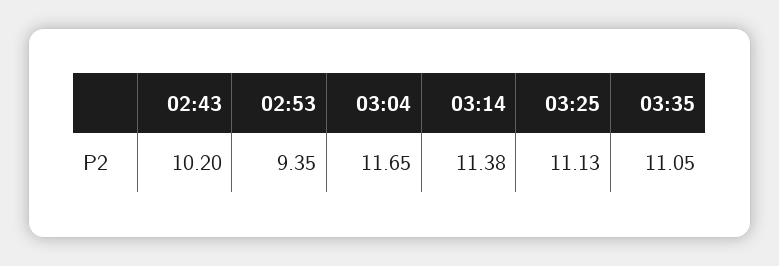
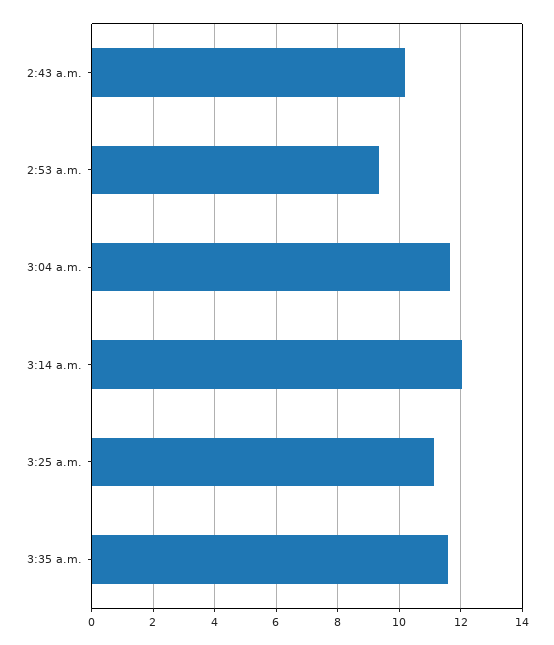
03:14: 11.38 -> 12
03:35: 11.05 -> 11.6

